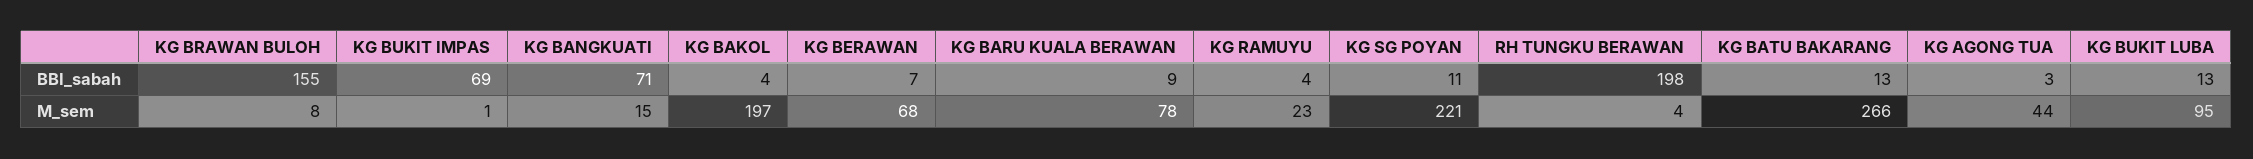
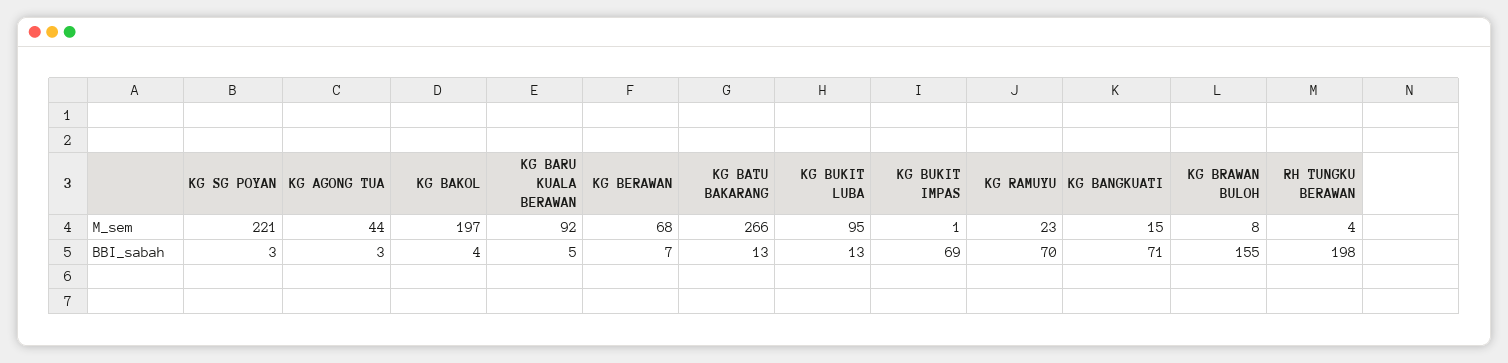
KG BARU KUALA BERAWAN, BBI_sabah: 9 -> 5
KG RAMUYU, BBI_sabah: 4 -> 70
KG SG POYAN, BBI_sabah: 11 -> 3
KG BARU KUALA BERAWAN, M_sem: 78 -> 92

